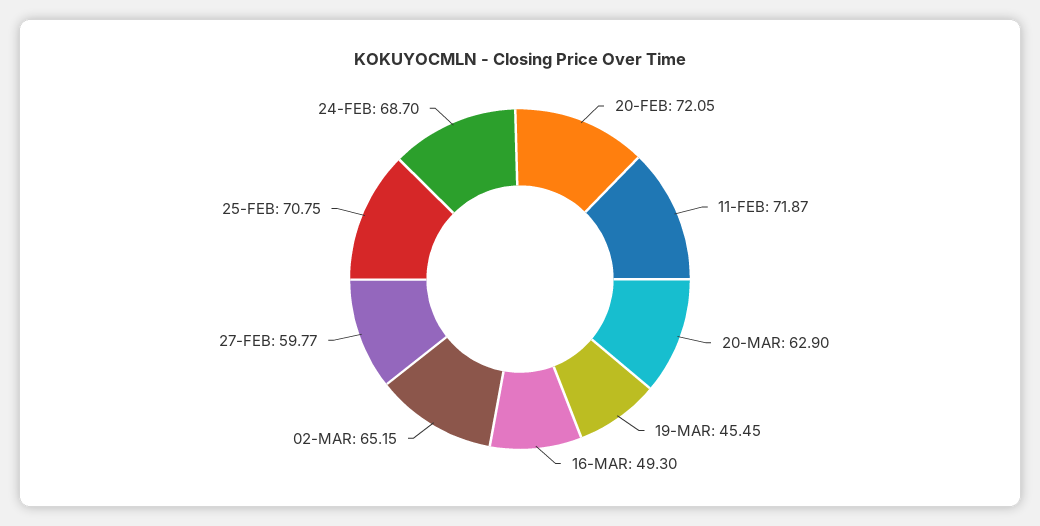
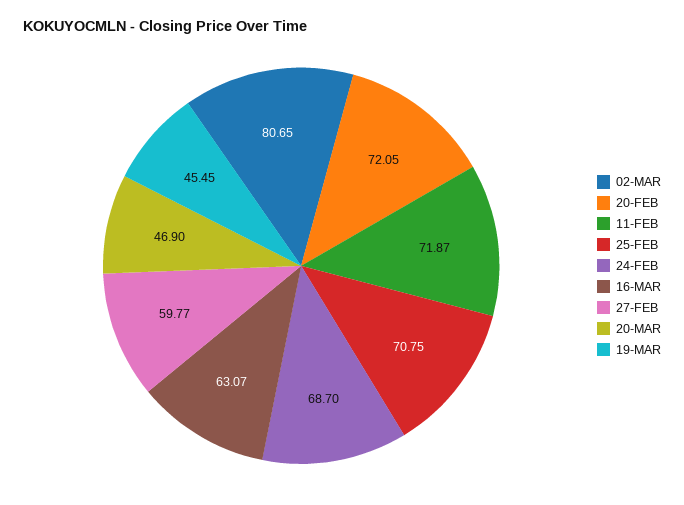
20-MAR: 62.9 -> 46.9
16-MAR: 49.3 -> 63.07
02-MAR: 65.15 -> 80.65

